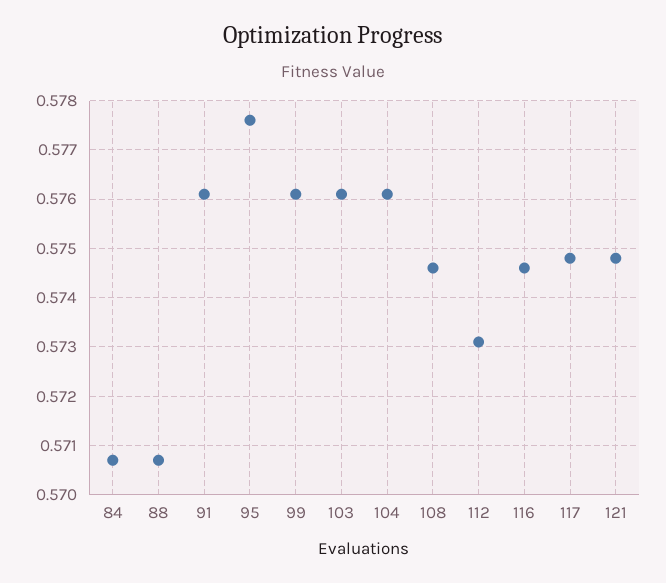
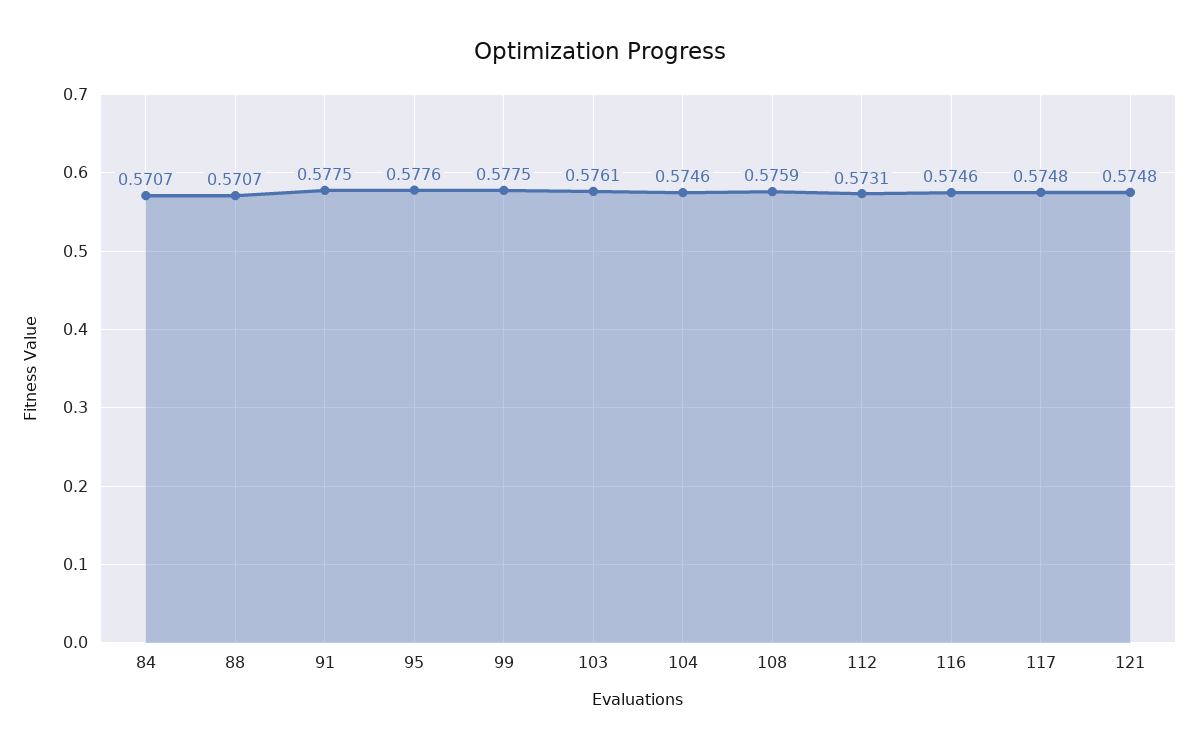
91: 0.576 -> 0.5775
99: 0.576 -> 0.5775
104: 0.576 -> 0.5746
108: 0.5745 -> 0.5759

